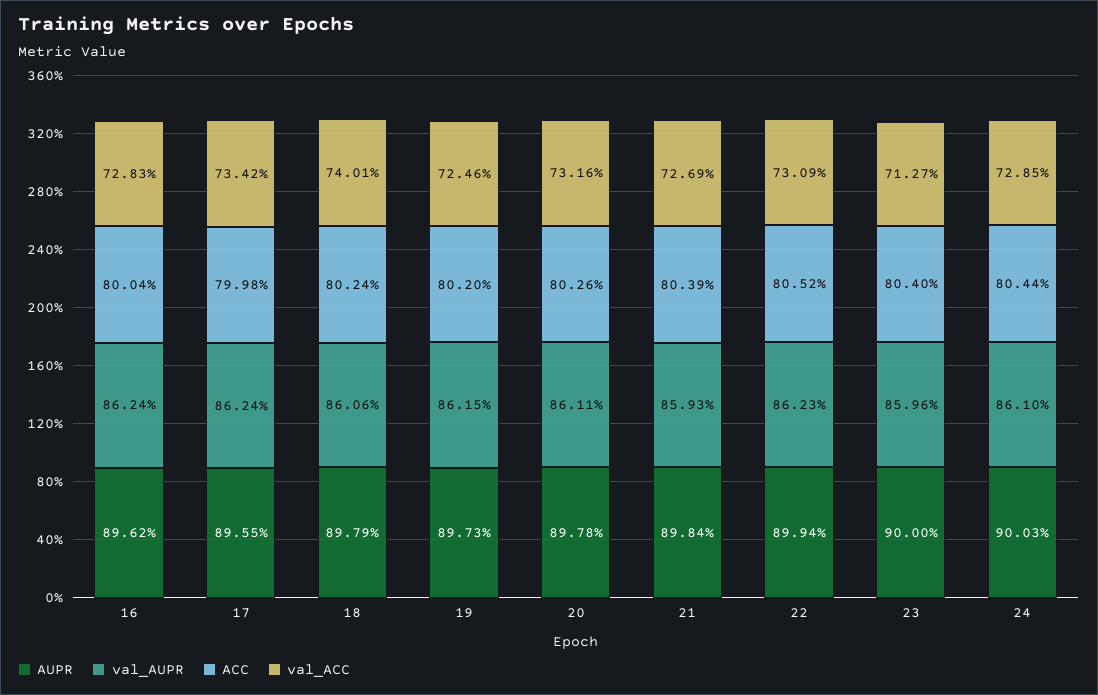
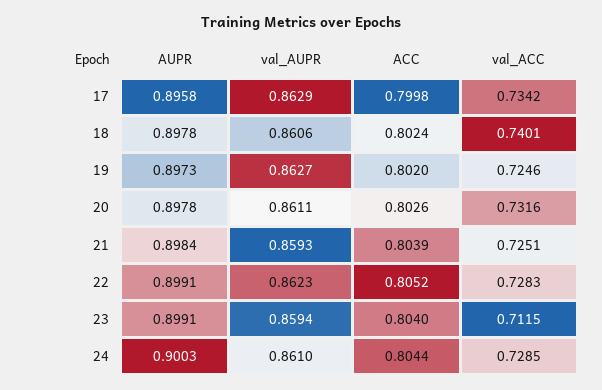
AUPR, 16: 0.8962 -> none
val_AUPR, 16: 0.8624 -> none
ACC, 16: 0.8004 -> none
val_ACC, 16: 0.7283 -> none
AUPR, 17: 0.8955 -> 0.8958
val_AUPR, 17: 0.8624 -> 0.8629
AUPR, 18: 0.8979 -> 0.8978
val_AUPR, 19: 0.8615 -> 0.8627
val_ACC, 21: 0.7269 -> 0.7251
AUPR, 22: 0.8994 -> 0.8991
val_ACC, 22: 0.7309 -> 0.7283
AUPR, 23: 0.9 -> 0.8991
val_AUPR, 23: 0.8596 -> 0.8594
val_ACC, 23: 0.7127 -> 0.7115

